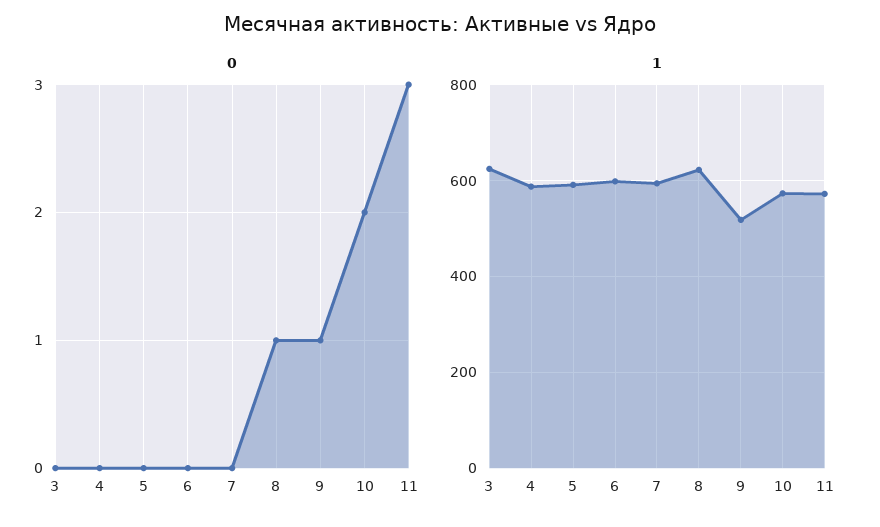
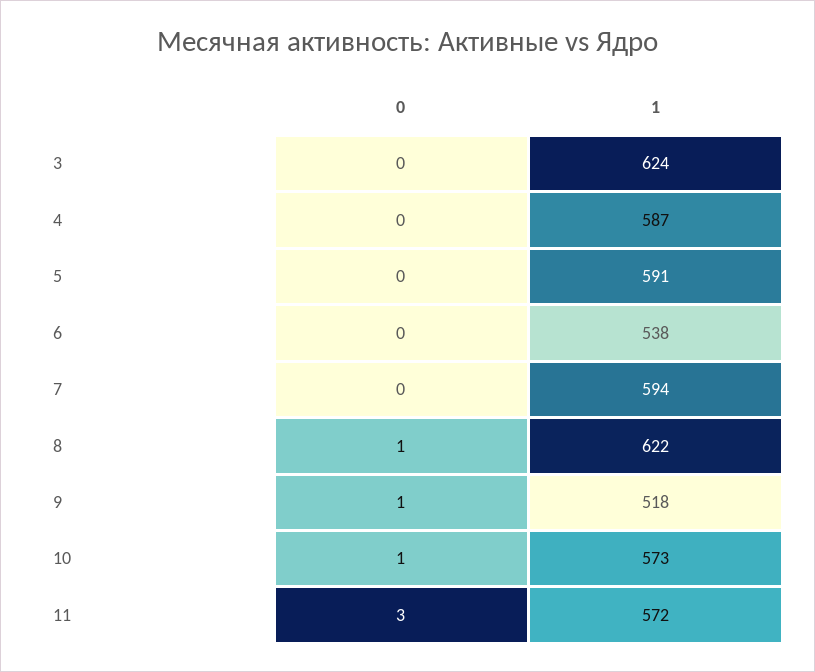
0, 10: 2 -> 1
1, 6: 600 -> 538

